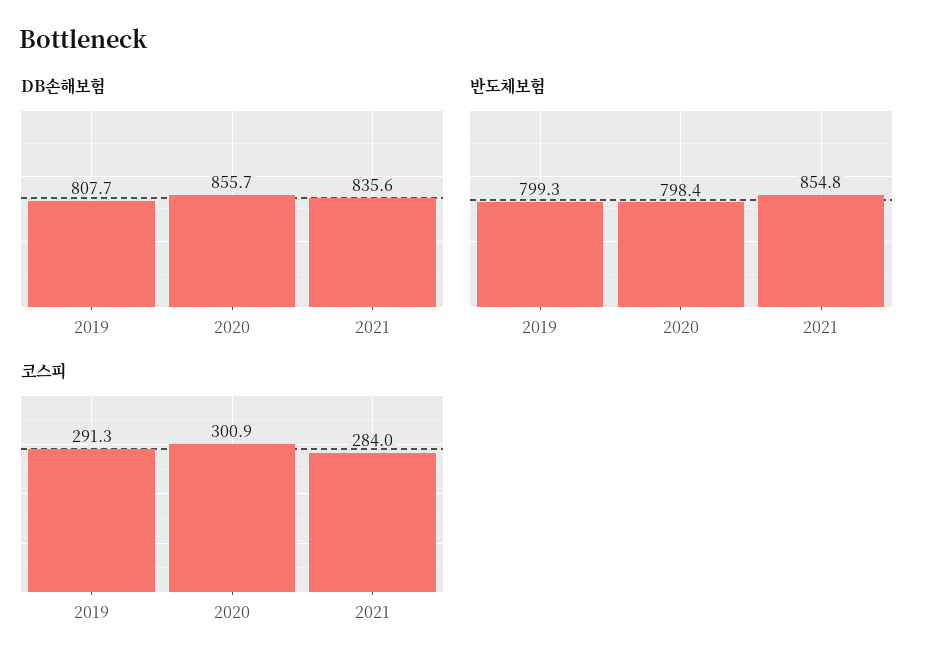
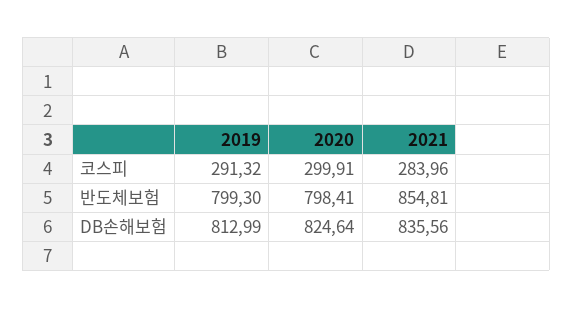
DB손해보험, 2019: 807.7 -> 812.99
DB손해보험, 2020: 855.7 -> 824.64
코스피, 2020: 300.9 -> 299.91

